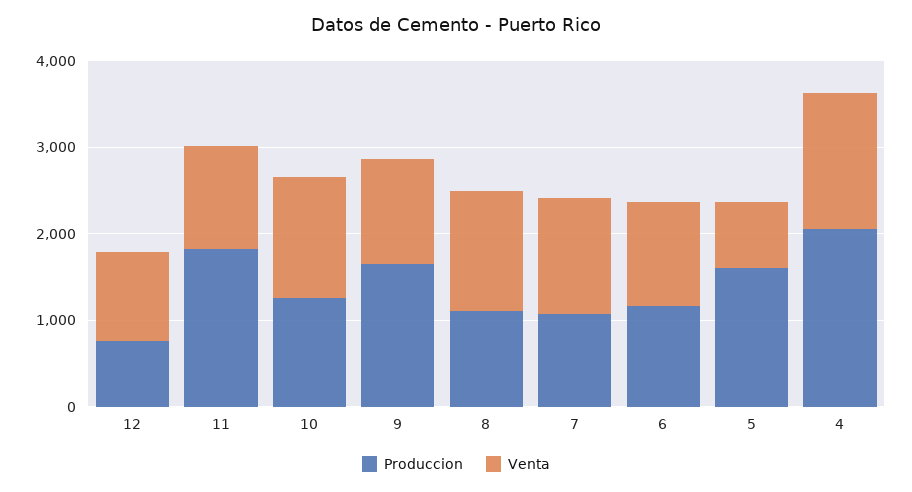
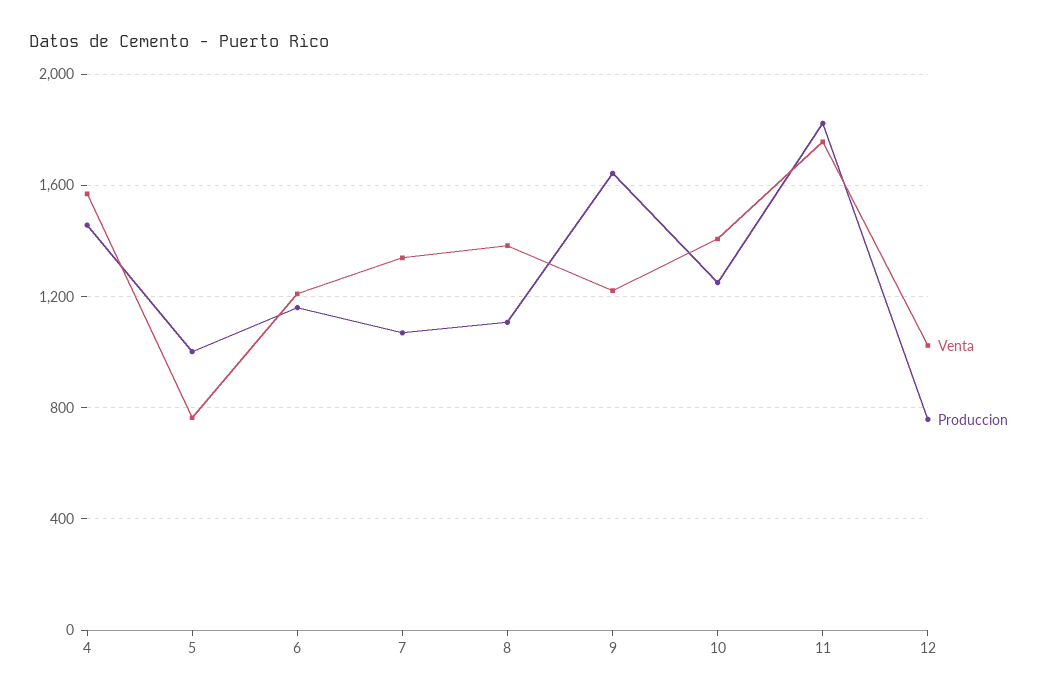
Venta, 11: 1200 -> 1750
Produccion, 5: 1600 -> 1000
Produccion, 4: 2000 -> 1450

